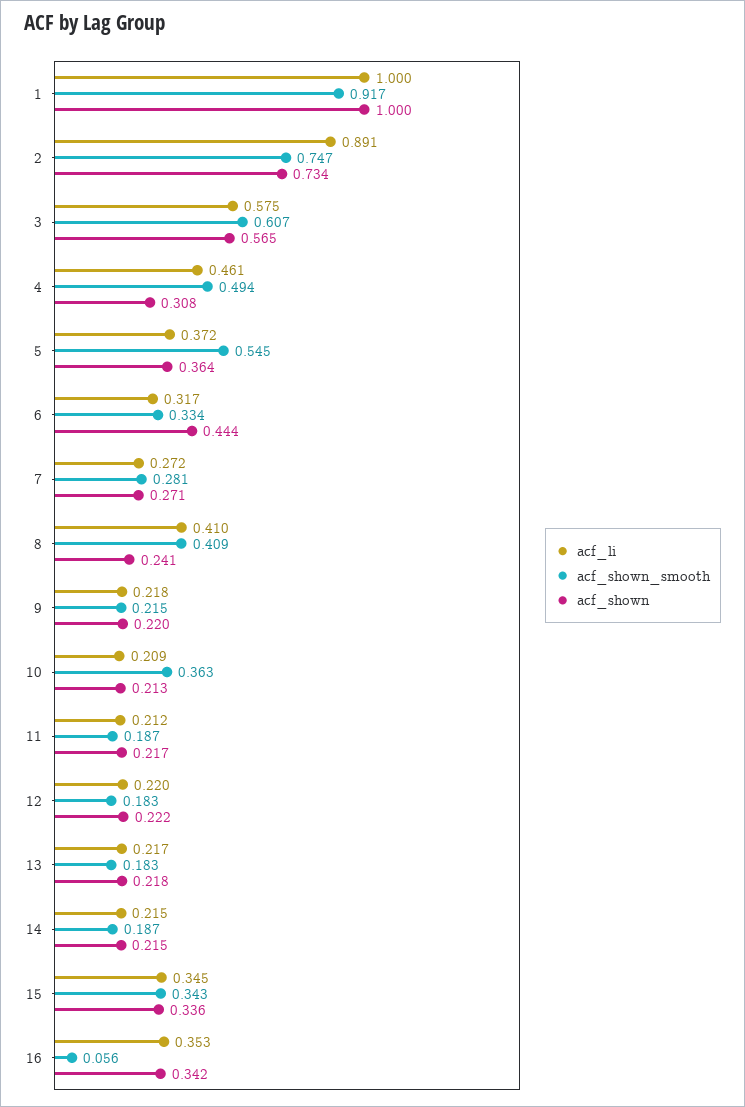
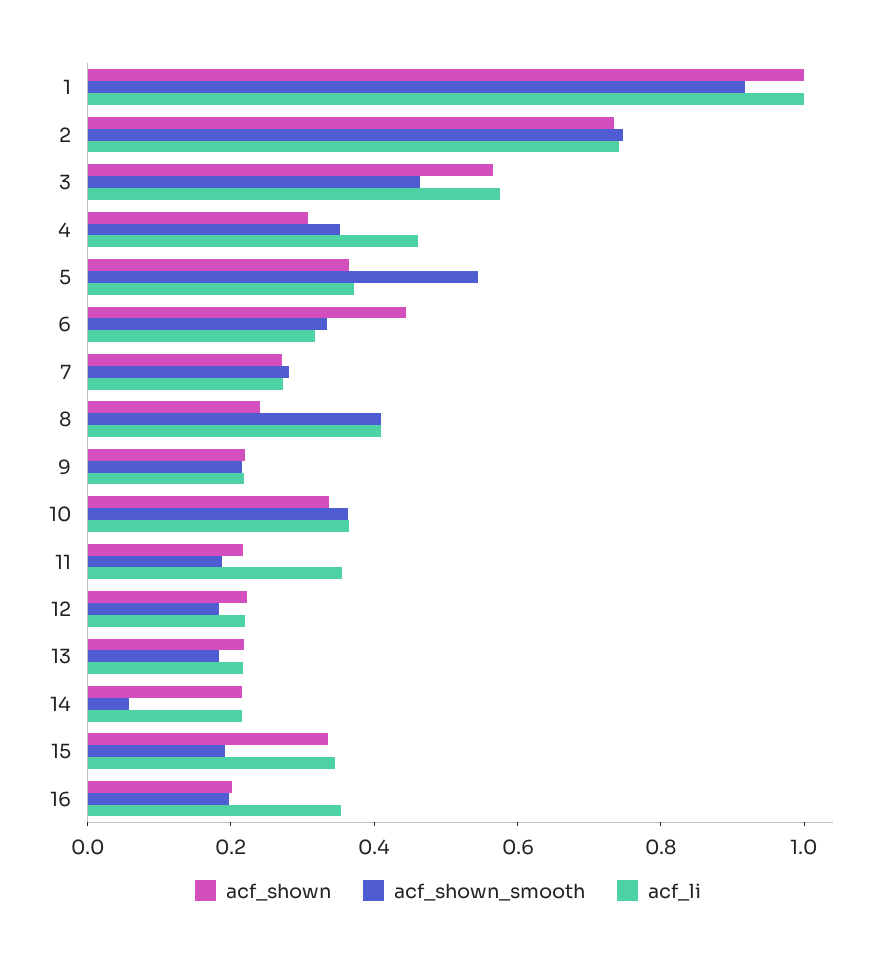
acf_li, 2: 0.891 -> 0.75
acf_shown_smooth, 3: 0.607 -> 0.45
acf_shown_smooth, 4: 0.494 -> 0.35
acf_li, 10: 0.209 -> 0.35
acf_shown, 10: 0.213 -> 0.35
acf_li, 11: 0.212 -> 0.35
acf_shown_smooth, 14: 0.187 -> 0.05
acf_shown_smooth, 15: 0.343 -> 0.2
acf_shown_smooth, 16: 0.056 -> 0.2
acf_shown, 16: 0.342 -> 0.2

